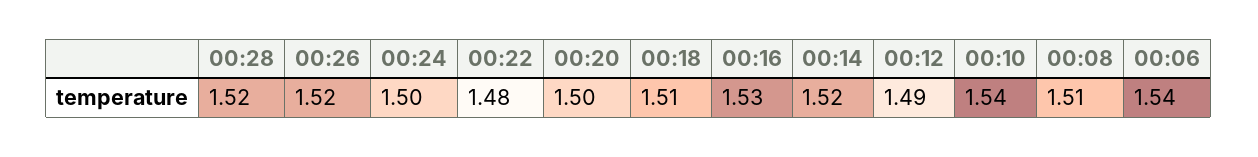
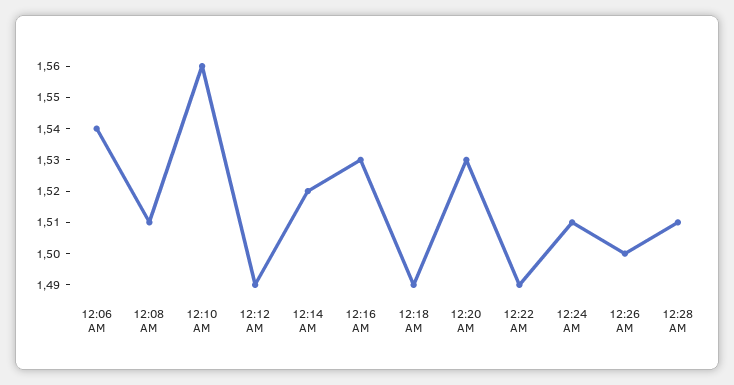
00:28: 1.52 -> 1.51
00:26: 1.52 -> 1.5
00:24: 1.5 -> 1.51
00:22: 1.48 -> 1.49
00:20: 1.5 -> 1.53
00:18: 1.51 -> 1.49
00:10: 1.54 -> 1.56

